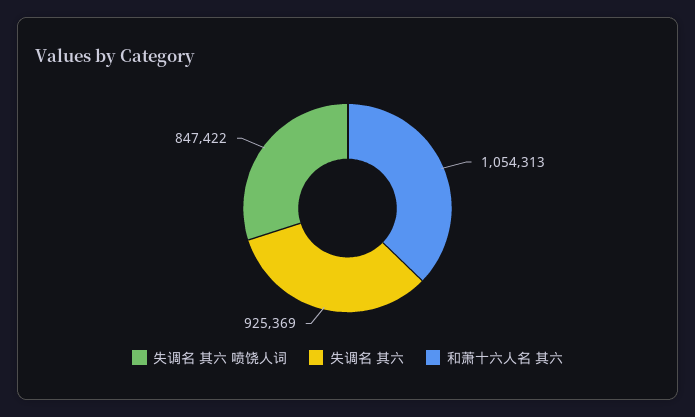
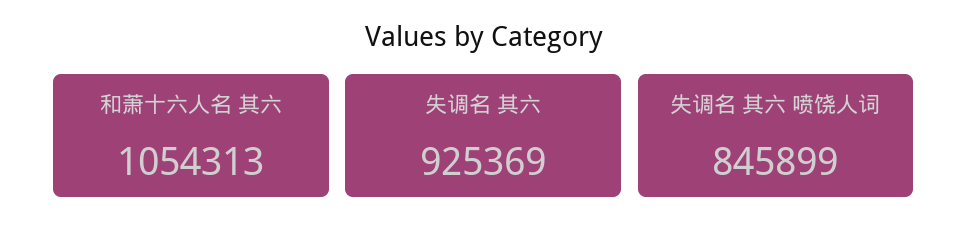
失调名 其六 喷饶人词: 847422 -> 845899

